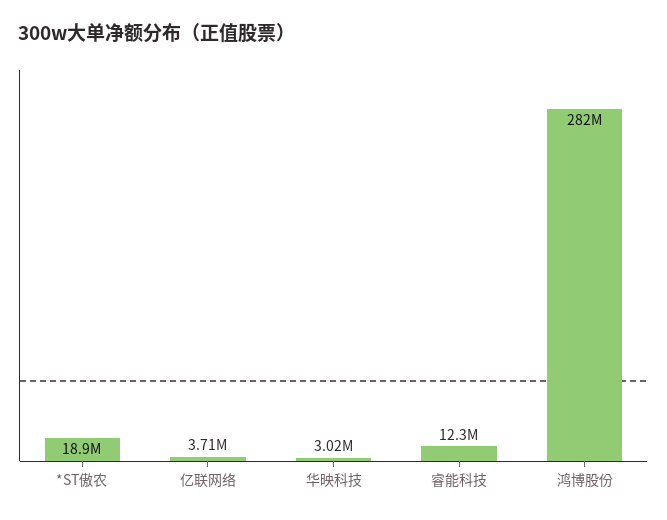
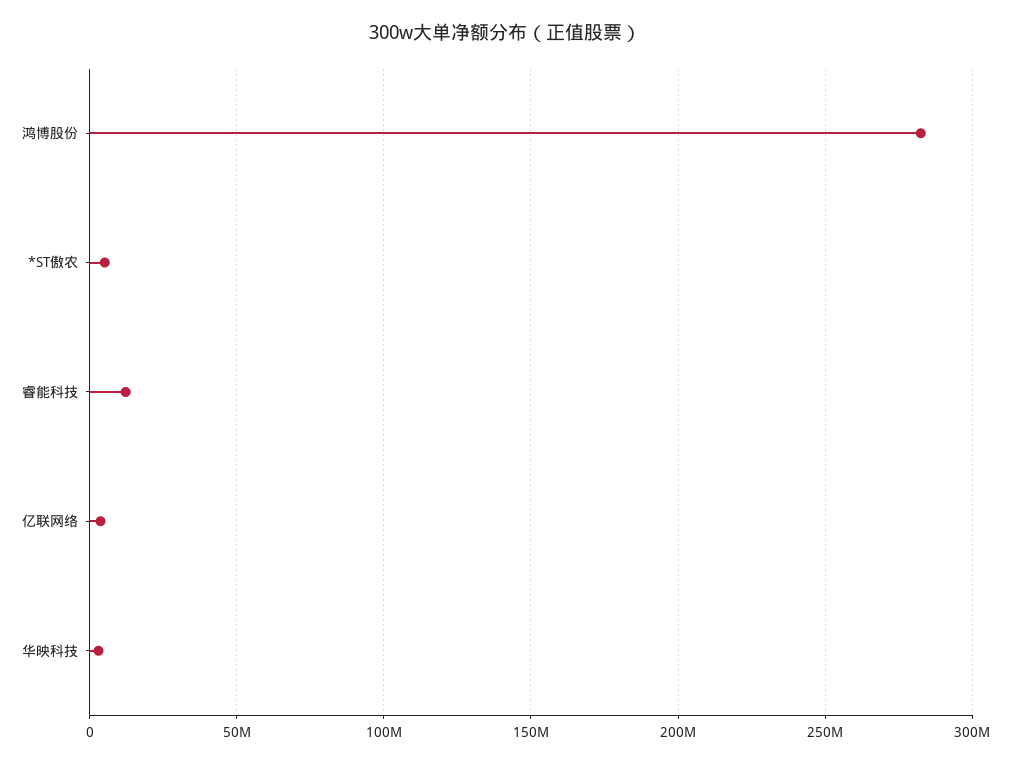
*ST傲农: 18900000 -> 5000000

